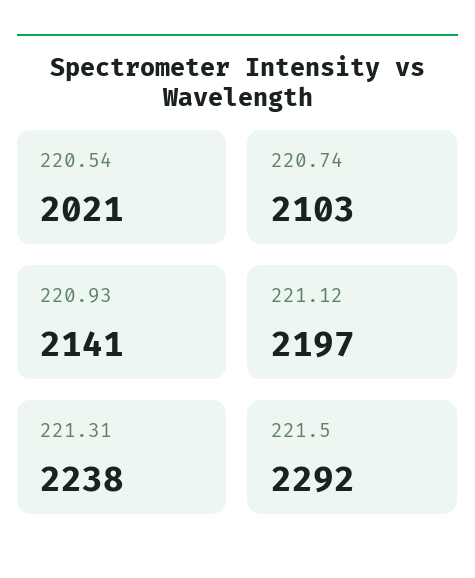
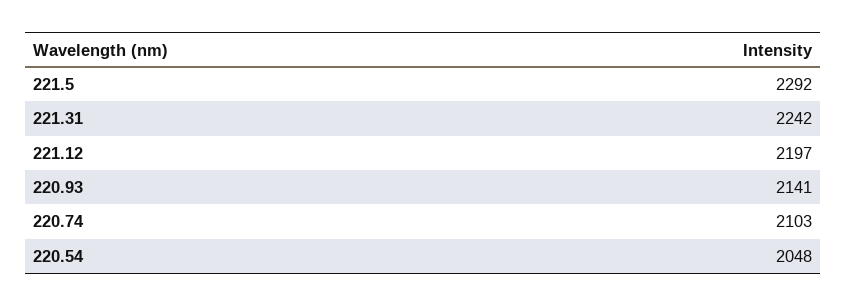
220.54: 2021 -> 2048
221.31: 2238 -> 2242

